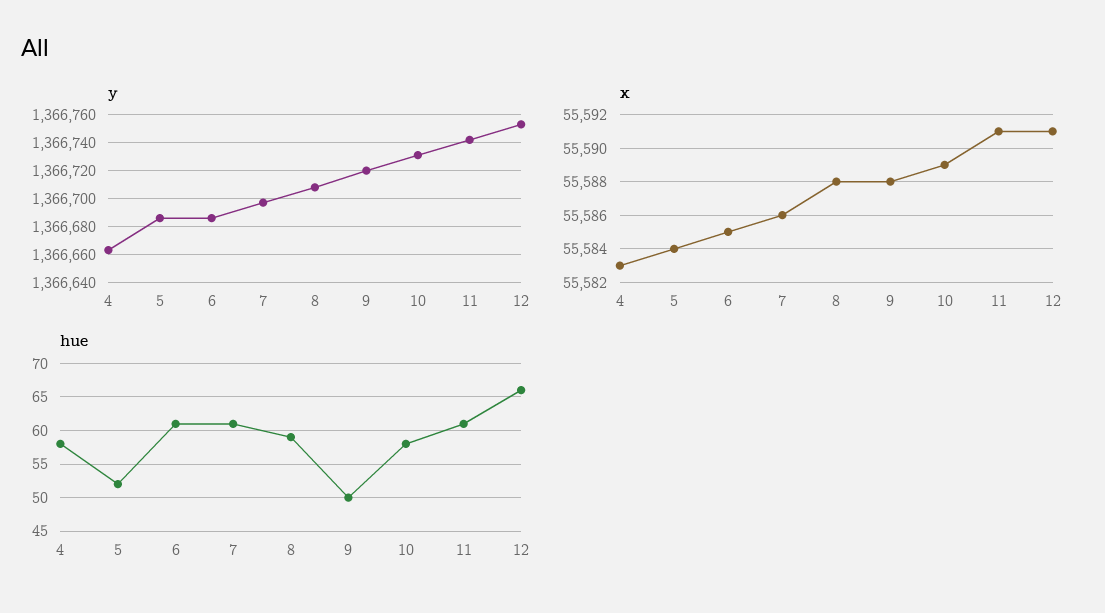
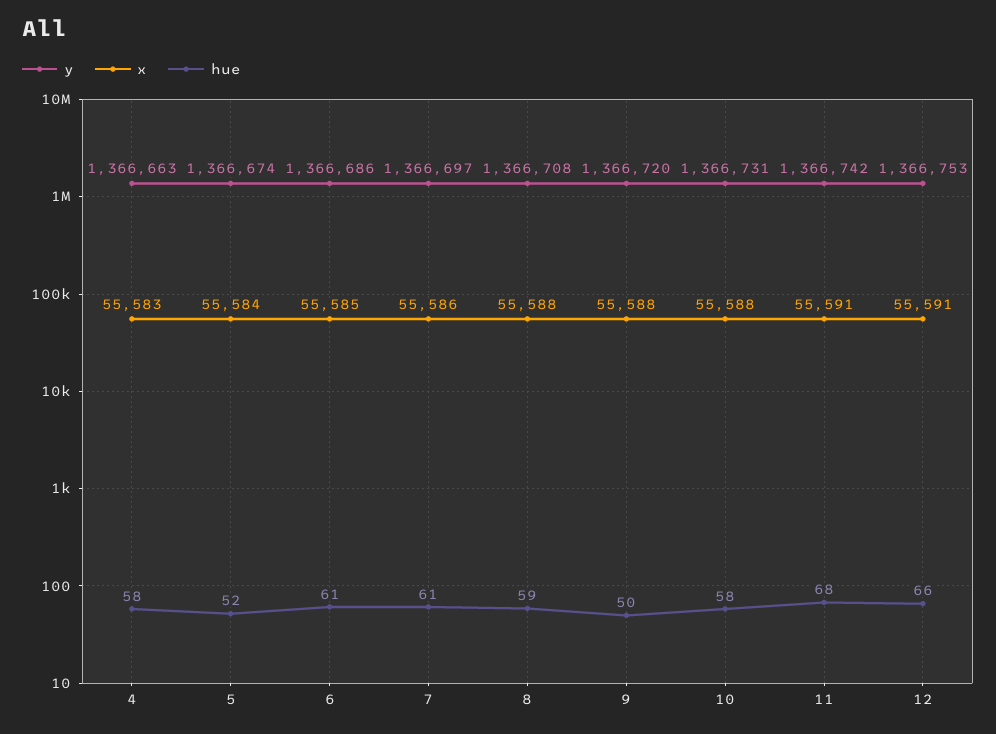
y, 5: 1366685 -> 1366674
x, 10: 55589 -> 55588
hue, 11: 61 -> 68

